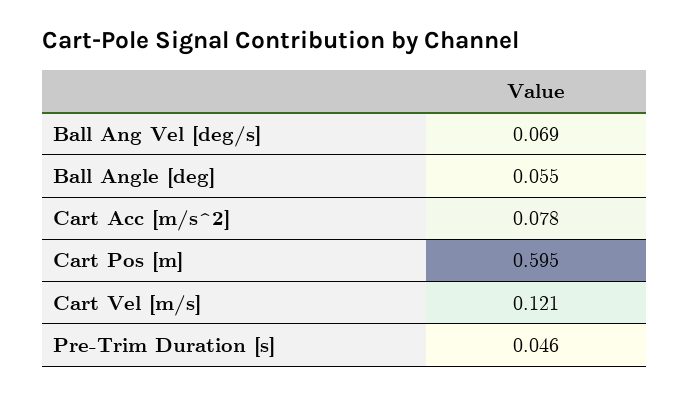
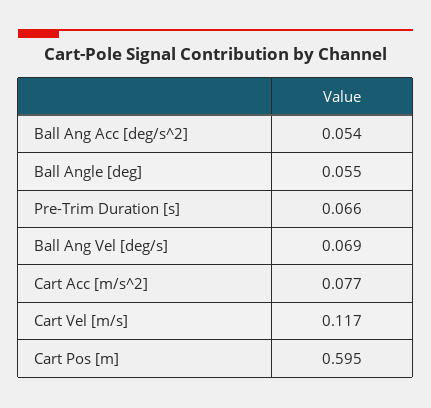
Cart Acc [m/s^2]: 0.078 -> 0.077
Cart Vel [m/s]: 0.121 -> 0.117
Pre-Trim Duration [s]: 0.046 -> 0.066
Ball Ang Acc [deg/s^2]: none -> 0.054

